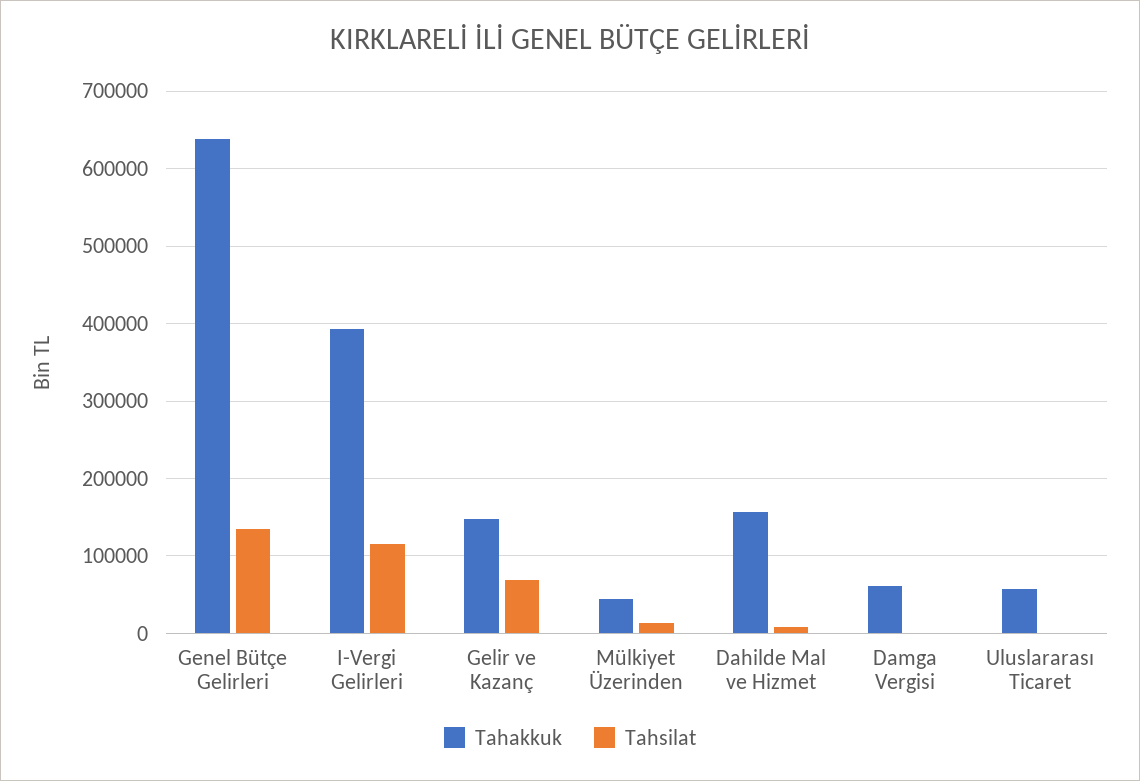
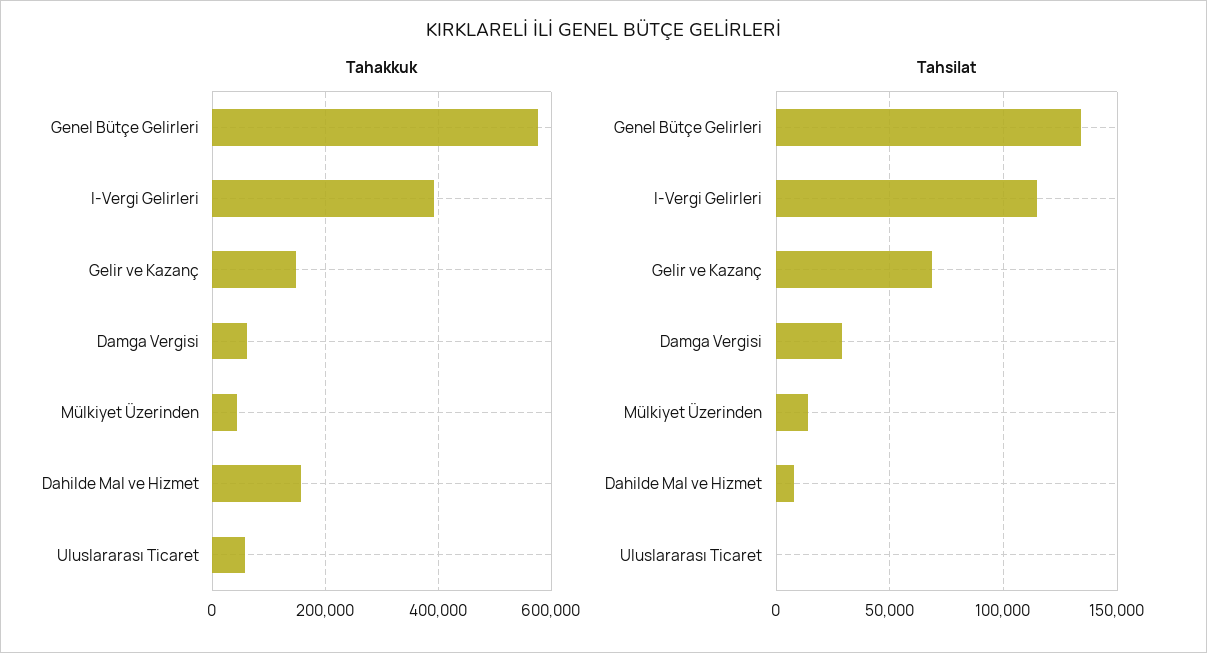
Tahakkuk, Genel Bütçe Gelirleri: 640000 -> 580000
Tahsilat, Damga Vergisi: 0 -> 30000

